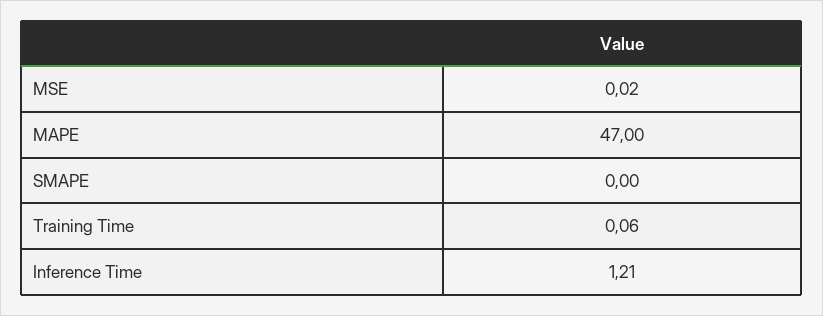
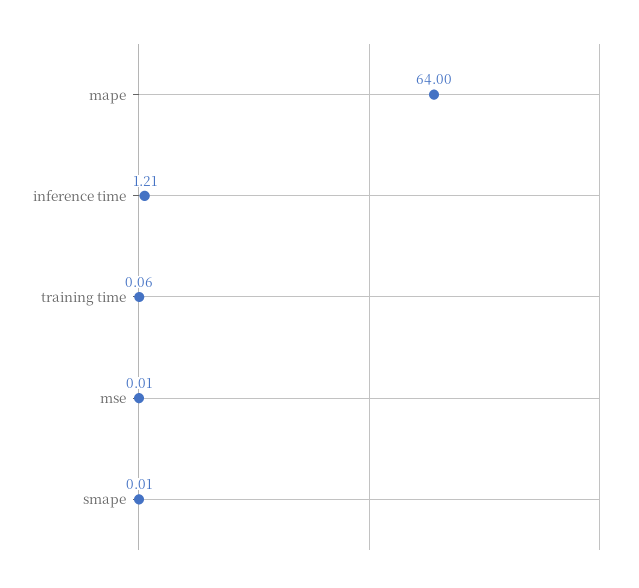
MSE: 0.02 -> 0.01
MAPE: 47 -> 64
SMAPE: 0 -> 0.01

